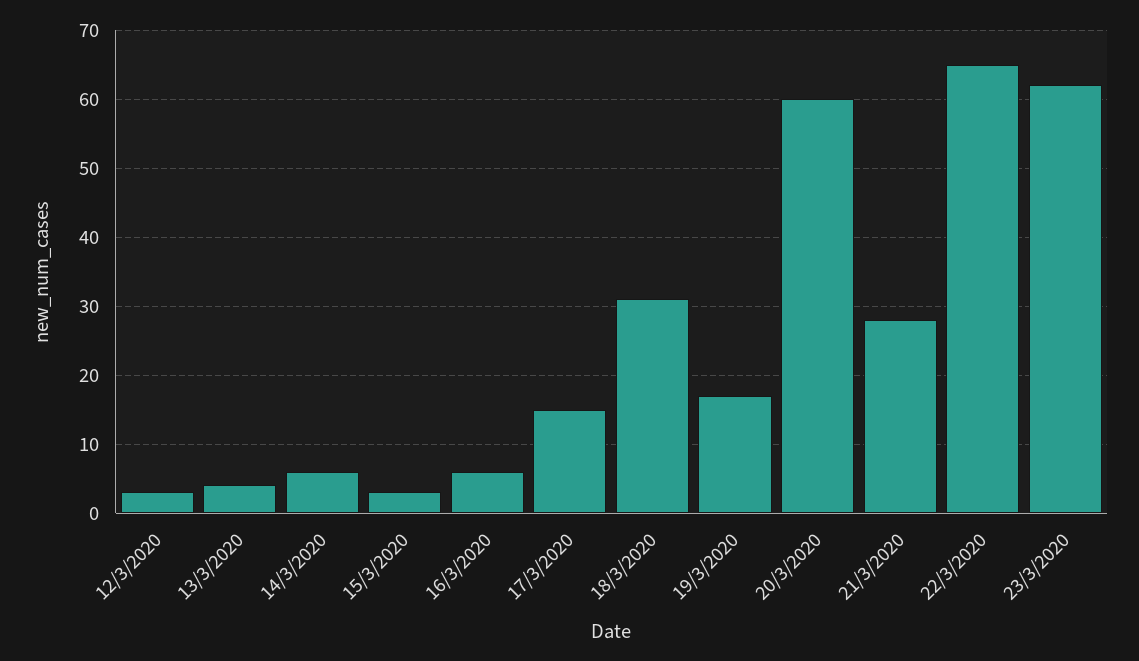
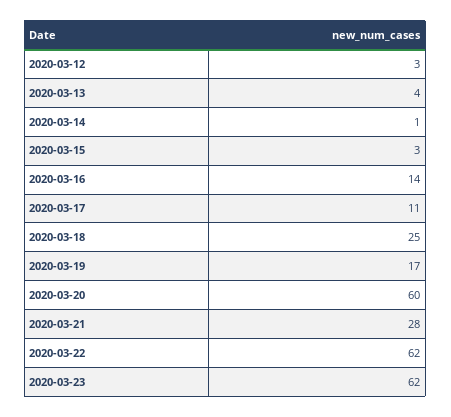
14/3/2020: 6 -> 1
16/3/2020: 6 -> 14
17/3/2020: 15 -> 11
18/3/2020: 31 -> 25
22/3/2020: 65 -> 62

